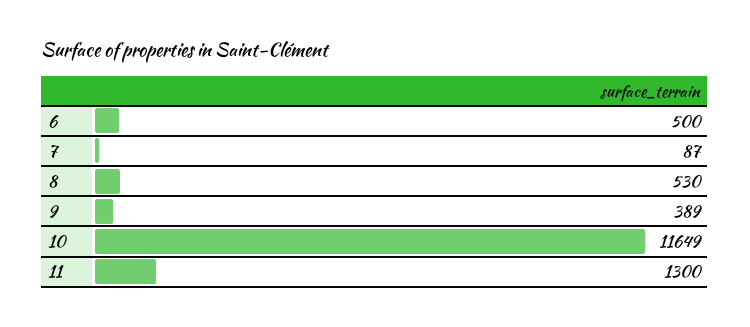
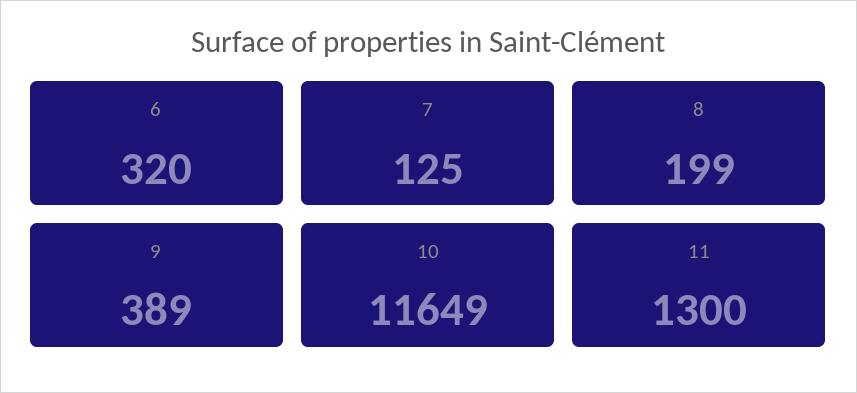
6: 500 -> 320
7: 87 -> 125
8: 530 -> 199

